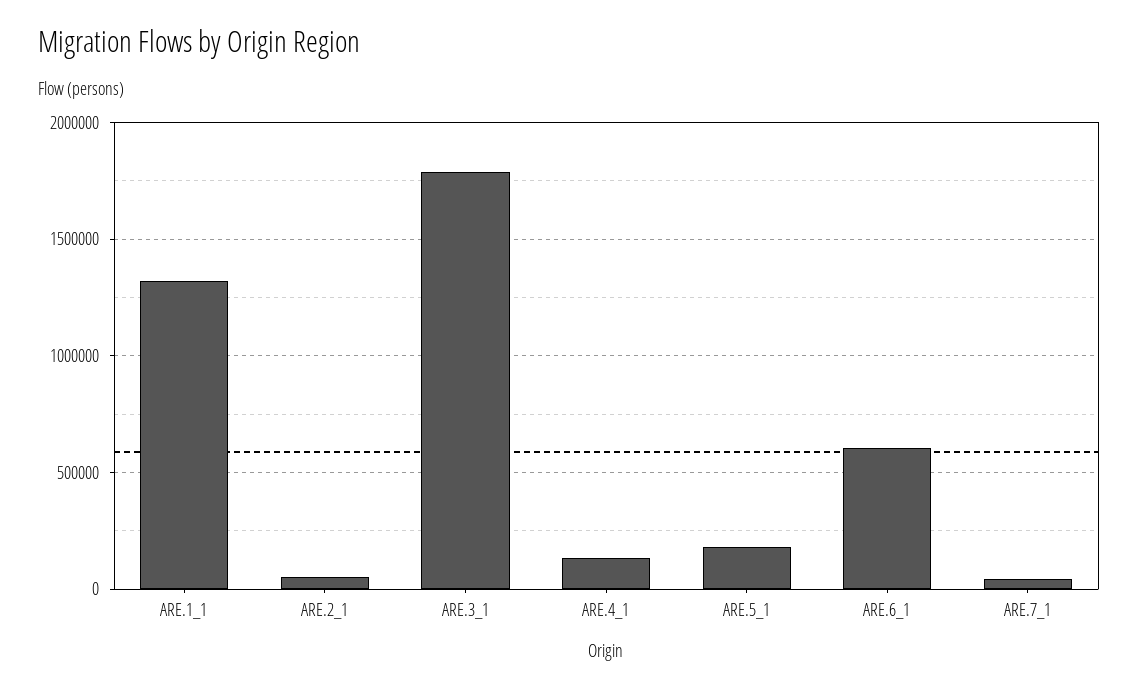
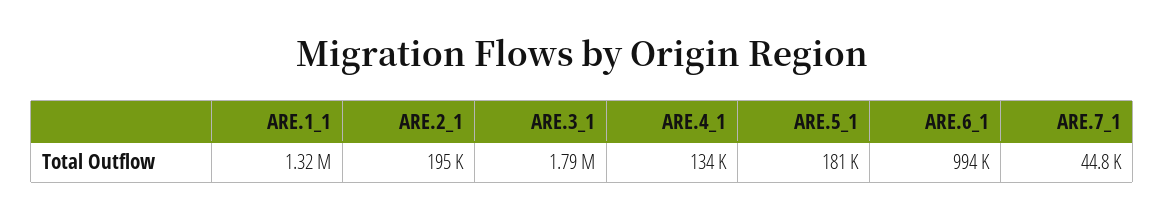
ARE.2_1: 50000 -> 195000
ARE.6_1: 600000 -> 994000

